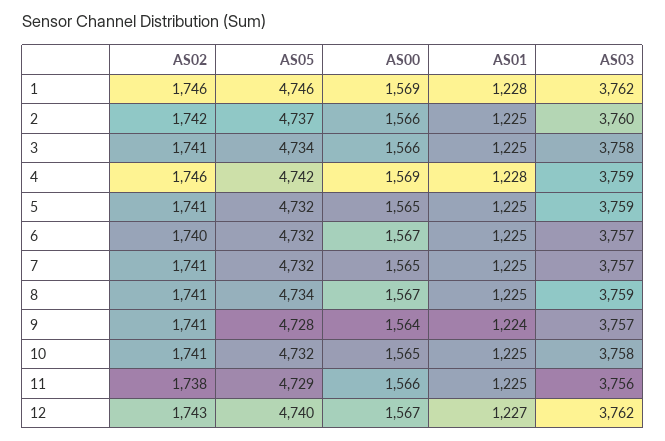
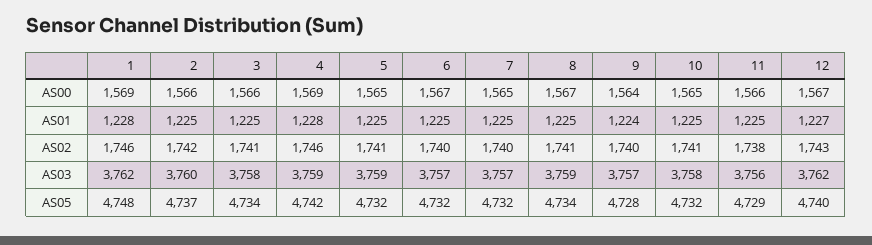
AS05, 1: 4746 -> 4748
AS02, 7: 1741 -> 1740
AS02, 9: 1741 -> 1740

